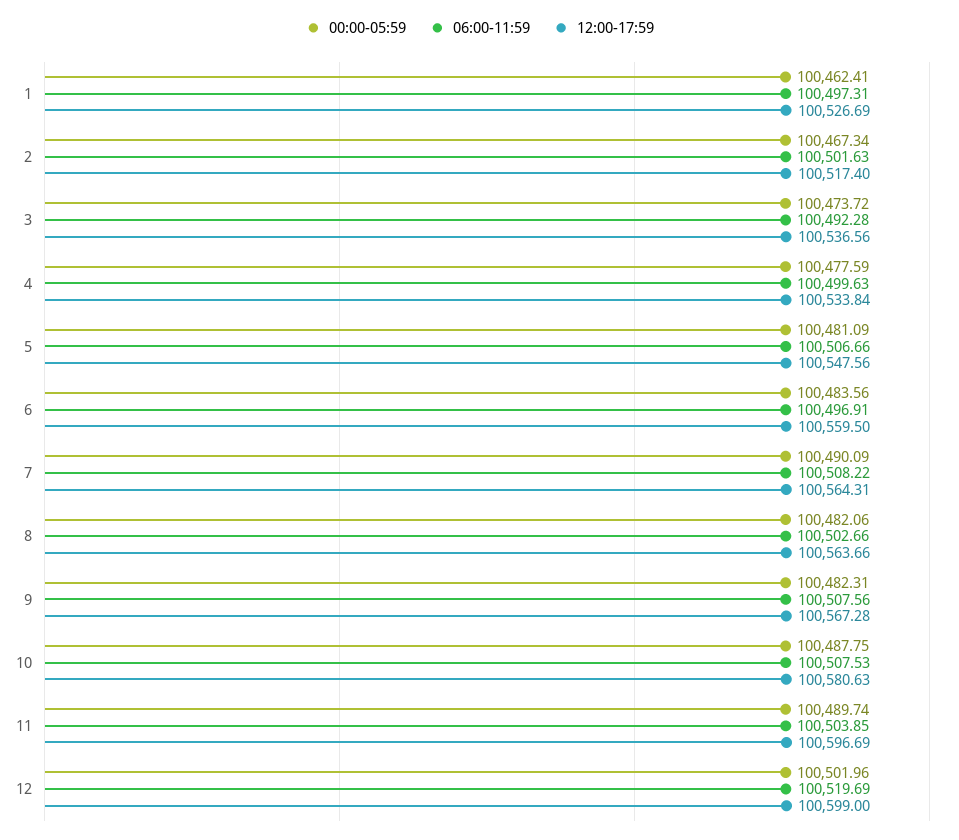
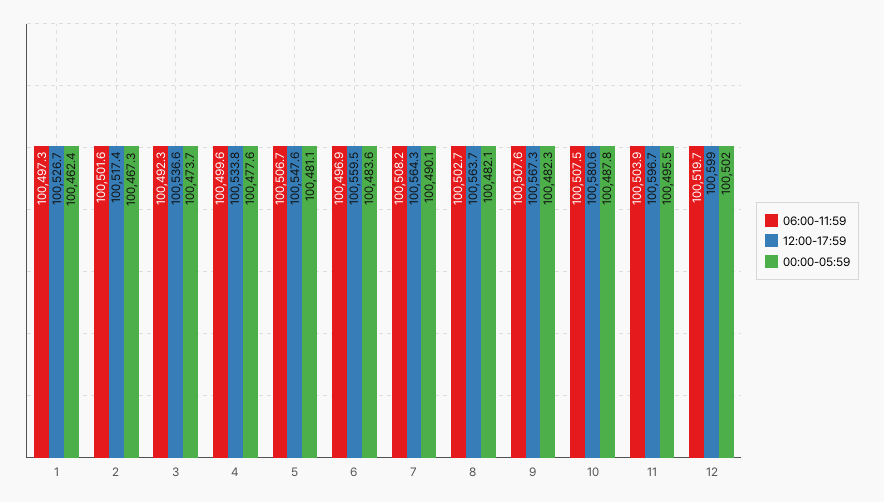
00:00-05:59, 11: 100489.74 -> 100495.5

